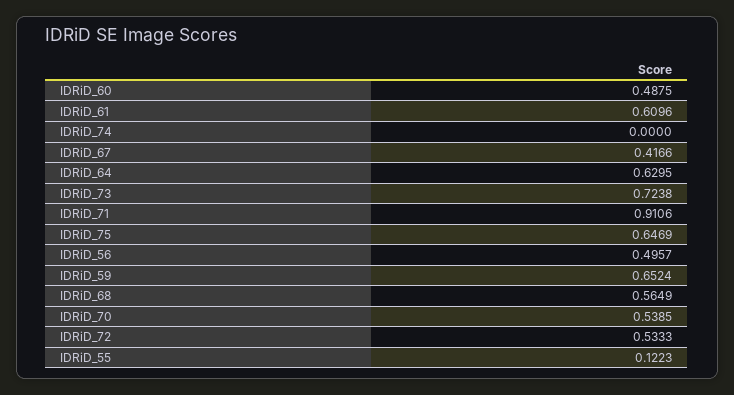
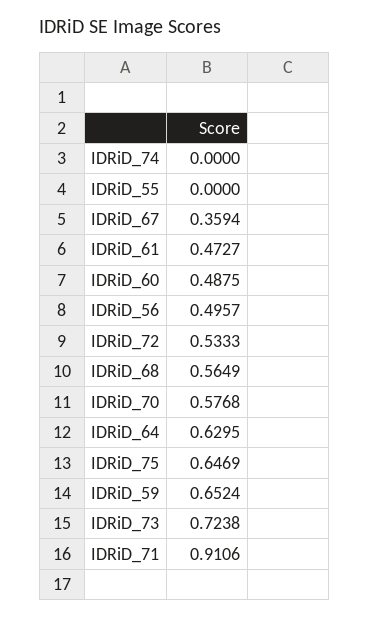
IDRiD_61: 0.6096 -> 0.4727
IDRiD_67: 0.4166 -> 0.3594
IDRiD_70: 0.5385 -> 0.5768
IDRiD_55: 0.1223 -> 0

